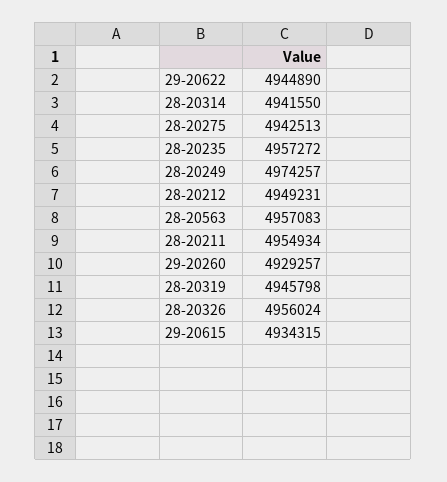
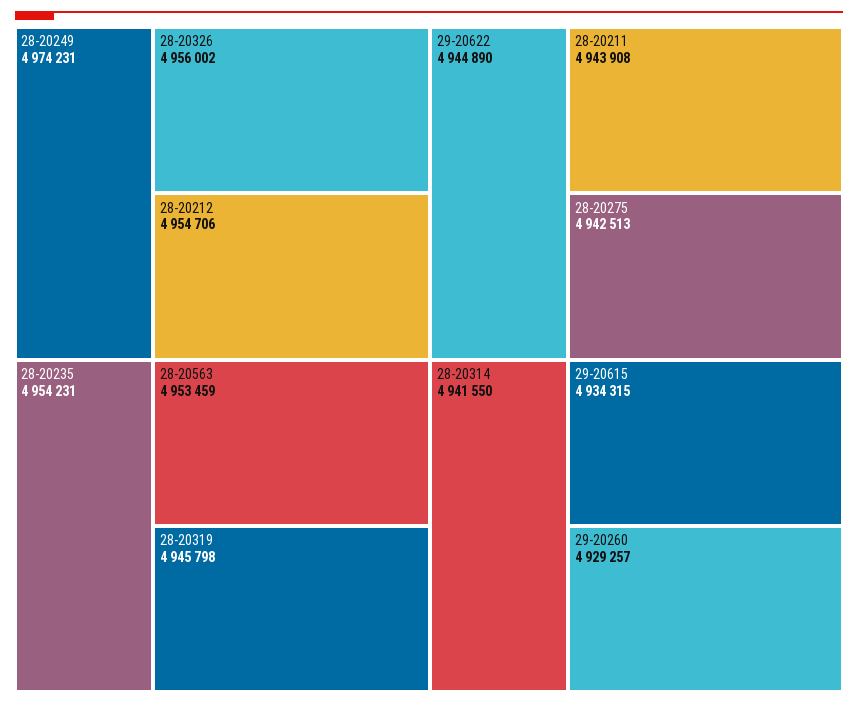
28-20235: 4957272 -> 4954231
28-20249: 4974257 -> 4974231
28-20212: 4949231 -> 4954706
28-20563: 4957083 -> 4953459
28-20211: 4954934 -> 4943908
28-20326: 4956024 -> 4956002

